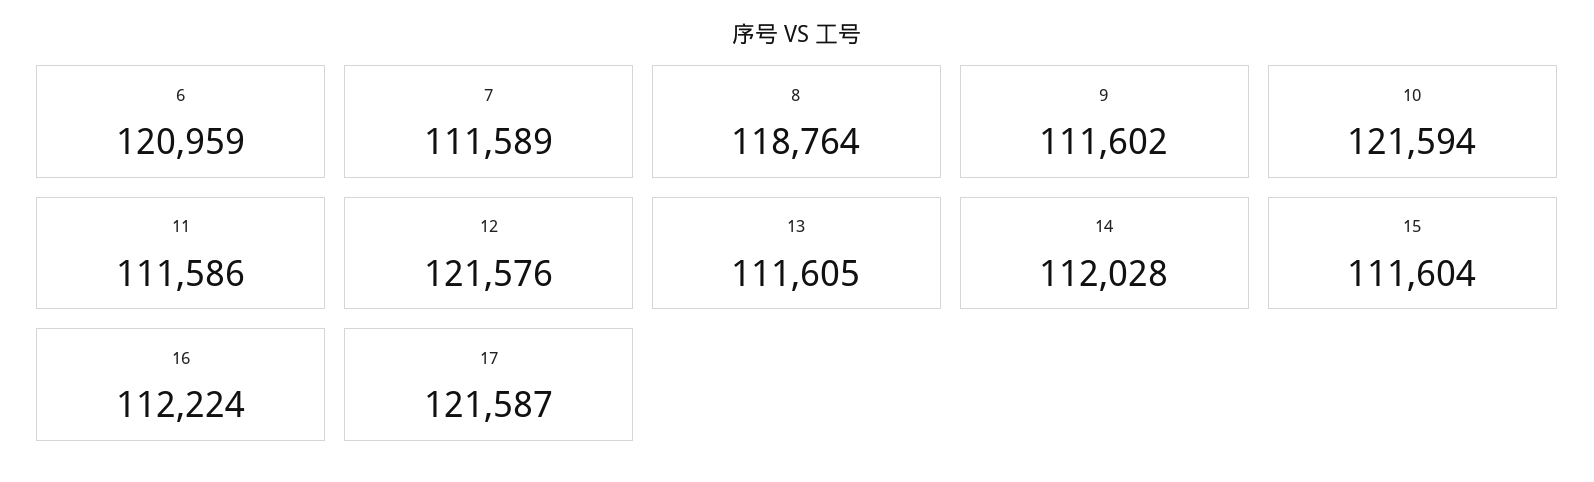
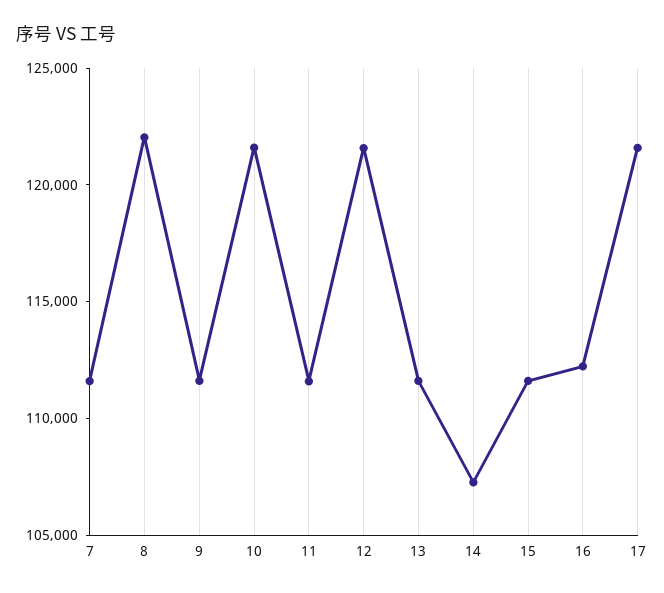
6: 120959 -> none
8: 118764 -> 122000
14: 112028 -> 107000

